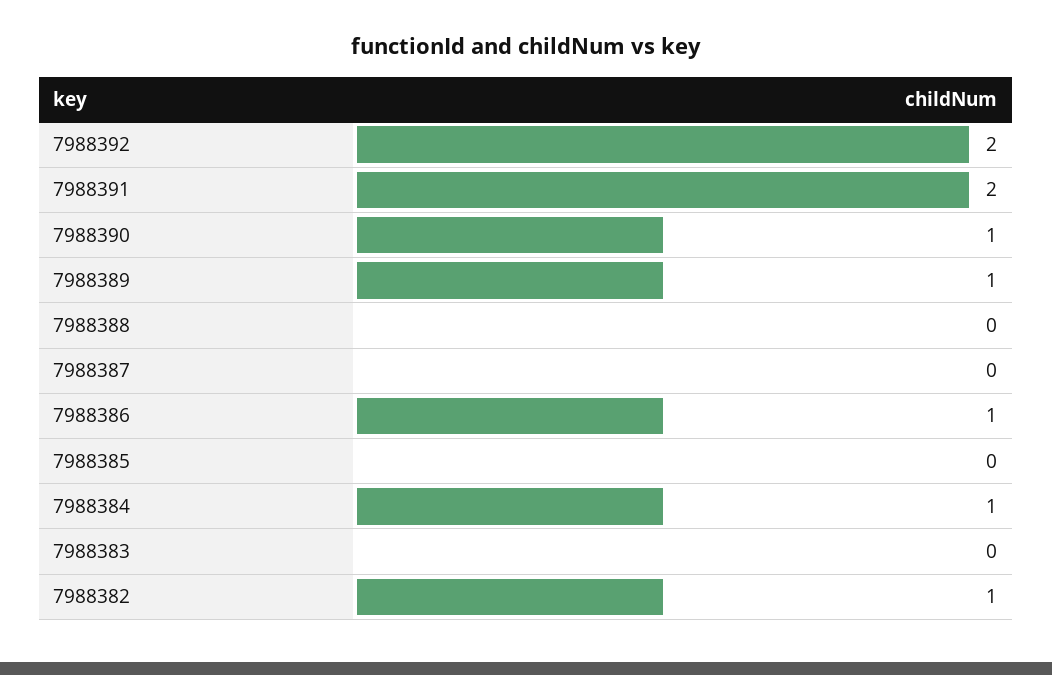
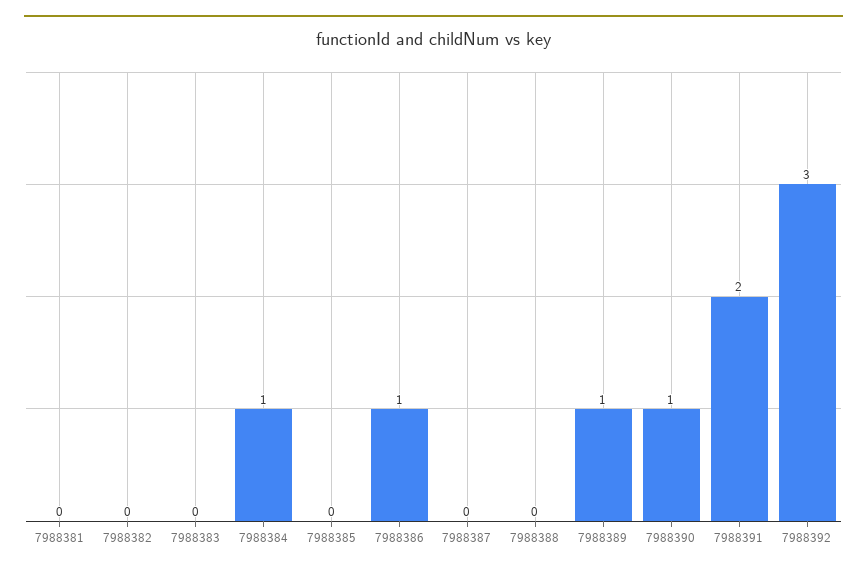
7988392: 2 -> 3
7988382: 1 -> 0
7988381: none -> 0

